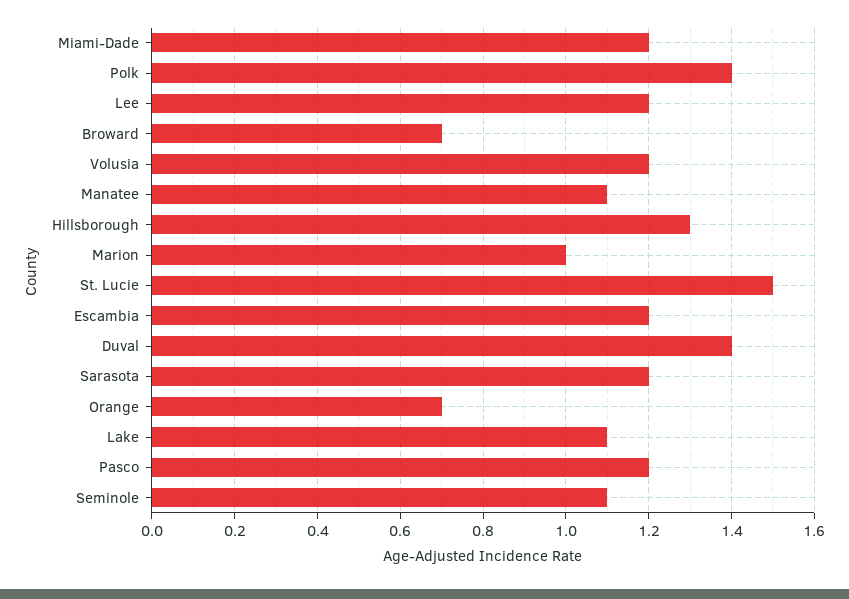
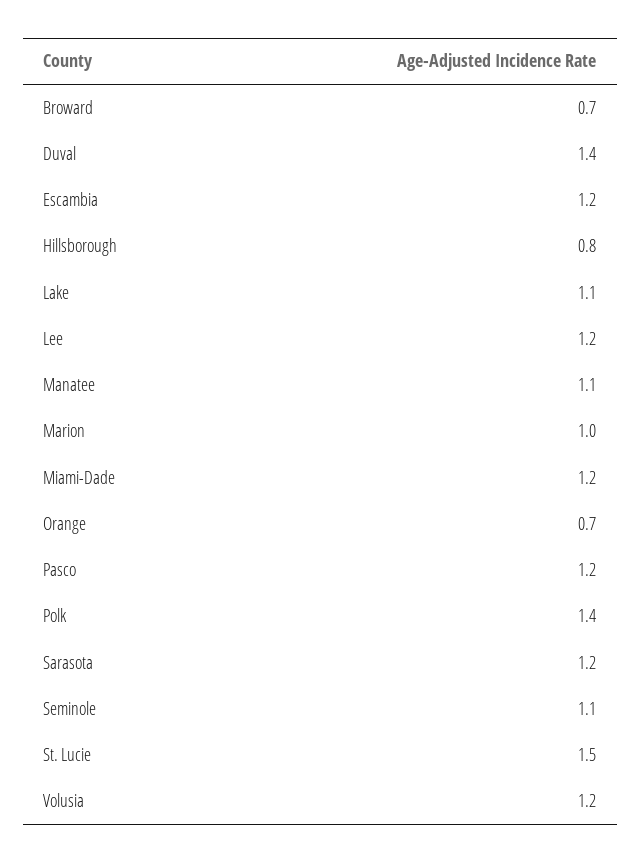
Hillsborough: 1.3 -> 0.8

